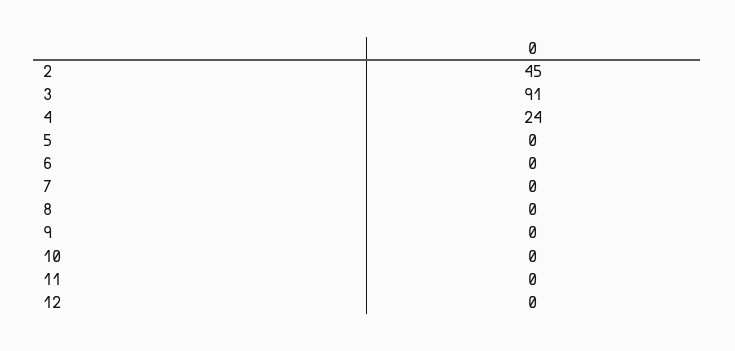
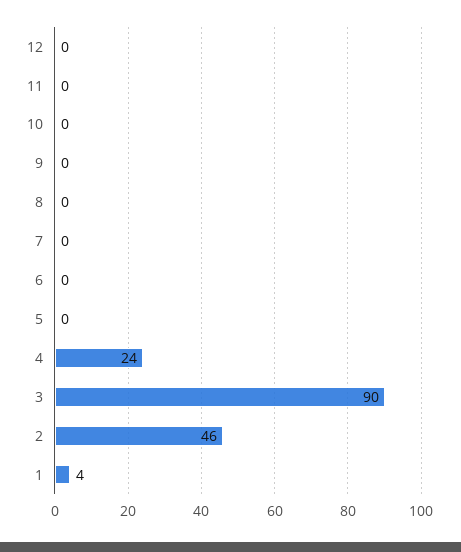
2: 45 -> 46
3: 91 -> 90
1: none -> 4

